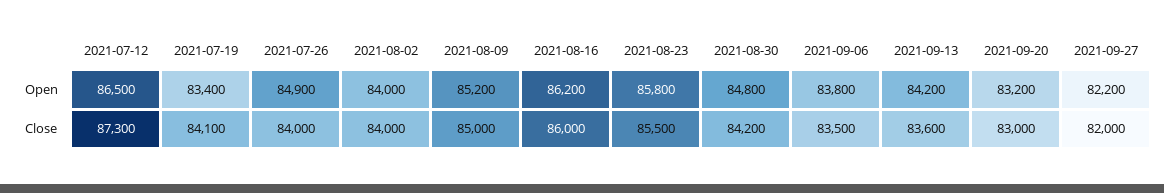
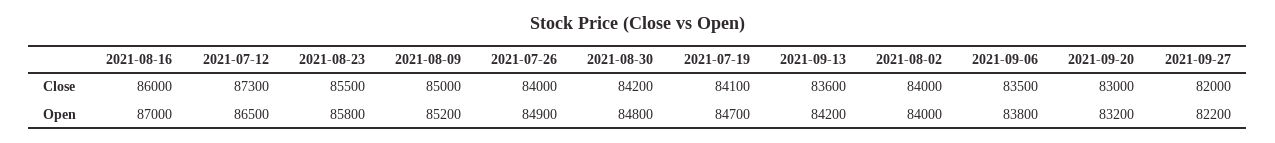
2021-07-19, Open: 83400 -> 84700
2021-08-16, Open: 86200 -> 87000

